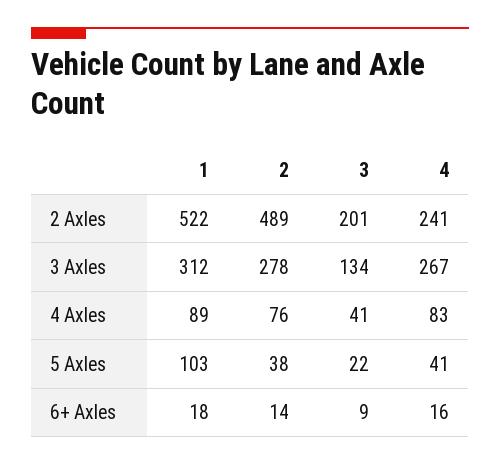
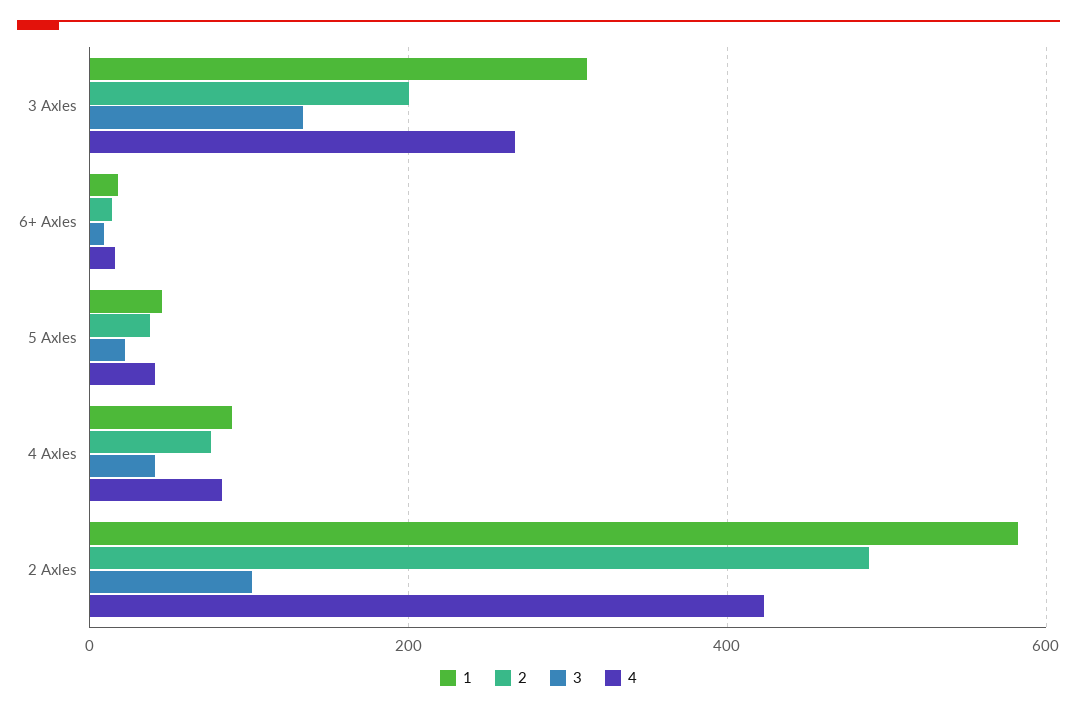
1, 2 Axles: 522 -> 580
3, 2 Axles: 201 -> 100
4, 2 Axles: 241 -> 420
2, 3 Axles: 278 -> 200
1, 5 Axles: 103 -> 40

